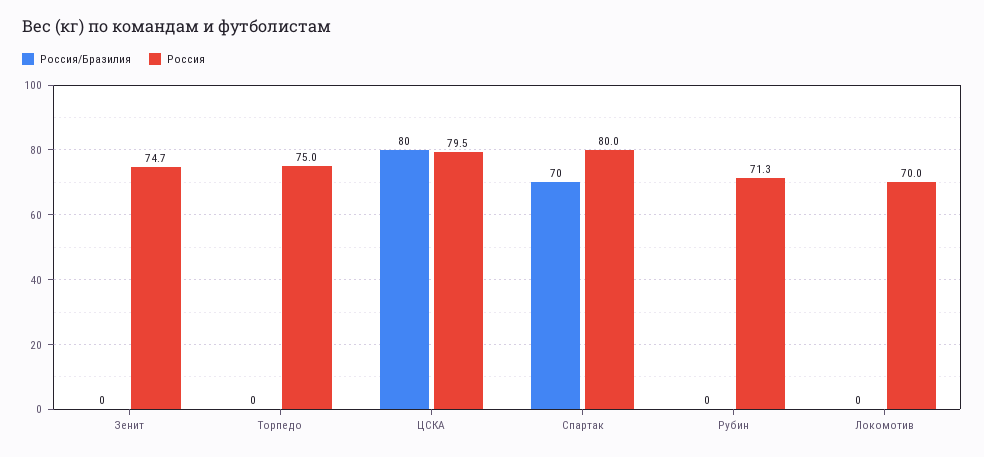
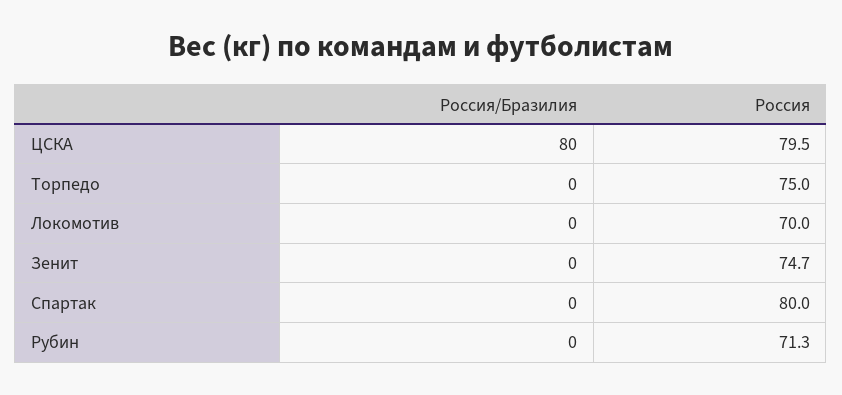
Россия/Бразилия, Спартак: 70 -> 0

